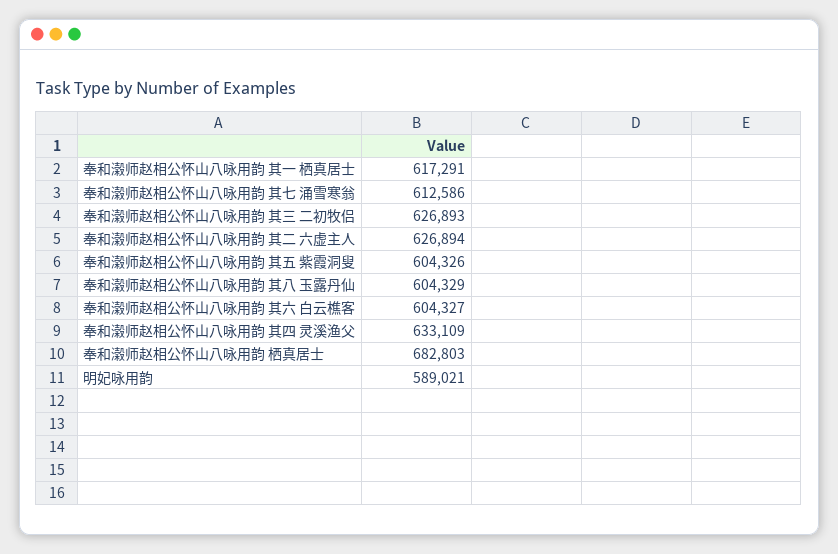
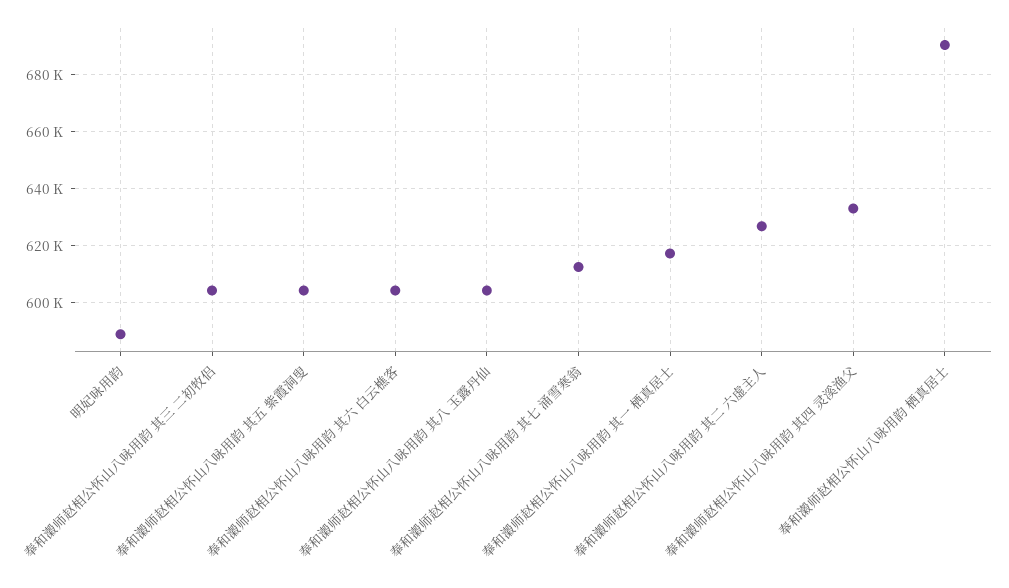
奉和濲师赵相公怀山八咏用韵 其三 二初牧侣: 626893 -> 605000
奉和濲师赵相公怀山八咏用韵 栖真居士: 682803 -> 690000

